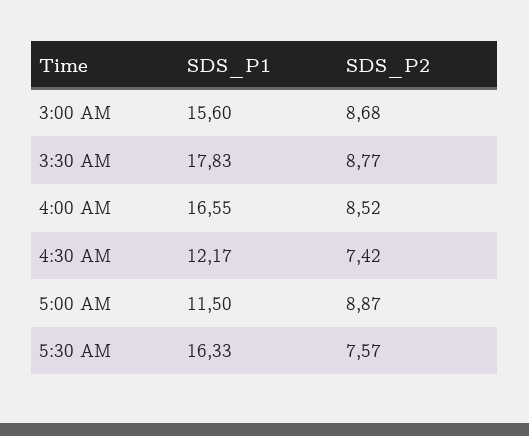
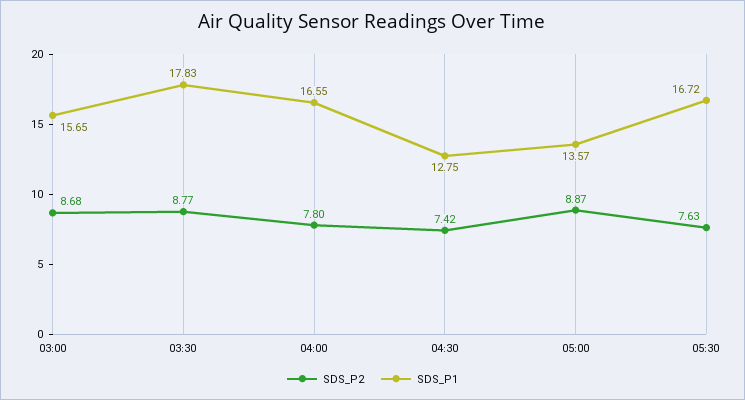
SDS_P1, 3:00 AM: 15.6 -> 15.65
SDS_P2, 4:00 AM: 8.52 -> 7.8
SDS_P1, 4:30 AM: 12.17 -> 12.75
SDS_P1, 5:00 AM: 11.5 -> 13.57
SDS_P1, 5:30 AM: 16.33 -> 16.72
SDS_P2, 5:30 AM: 7.57 -> 7.63

